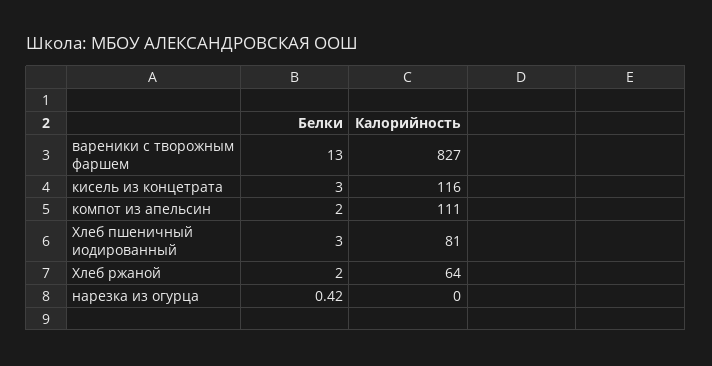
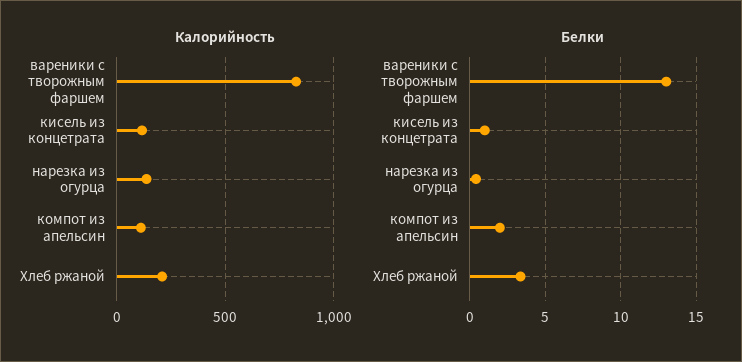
Белки, кисель из концетрата: 3 -> 1
Белки, Хлеб пшеничный иодированный: 3 -> none
Калорийность, Хлеб пшеничный иодированный: 81 -> none
Белки, Хлеб ржаной: 2 -> 3.5
Калорийность, Хлеб ржаной: 64 -> 200
Калорийность, нарезка из огурца: 0 -> 150

